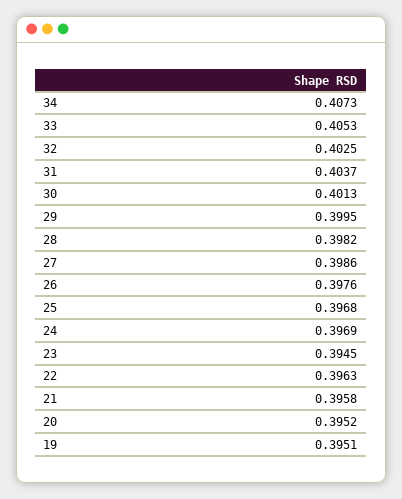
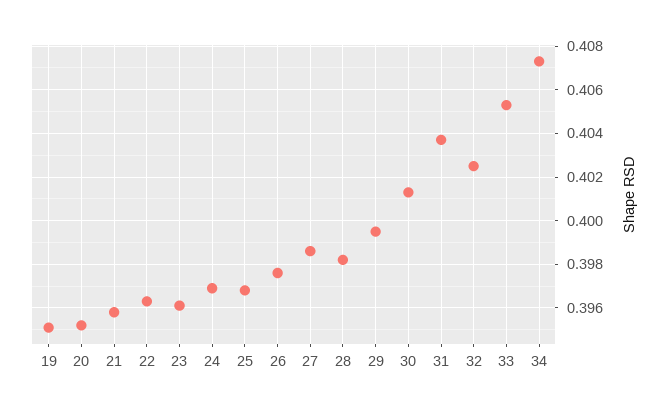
23: 0.3945 -> 0.396

